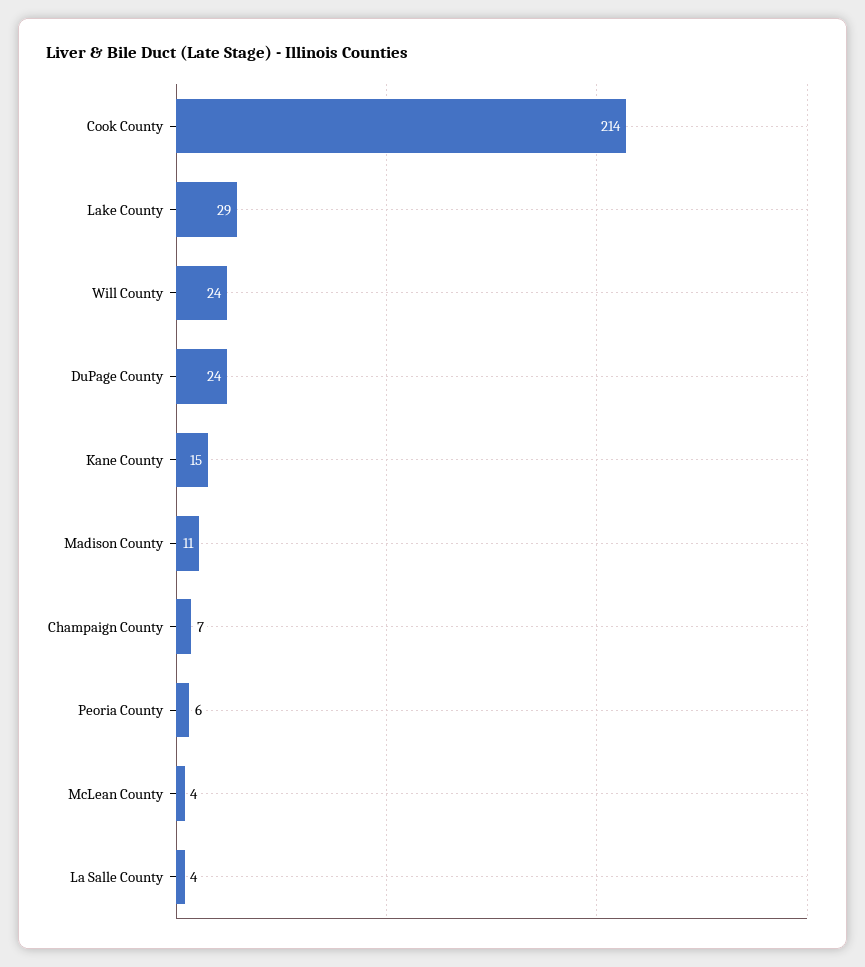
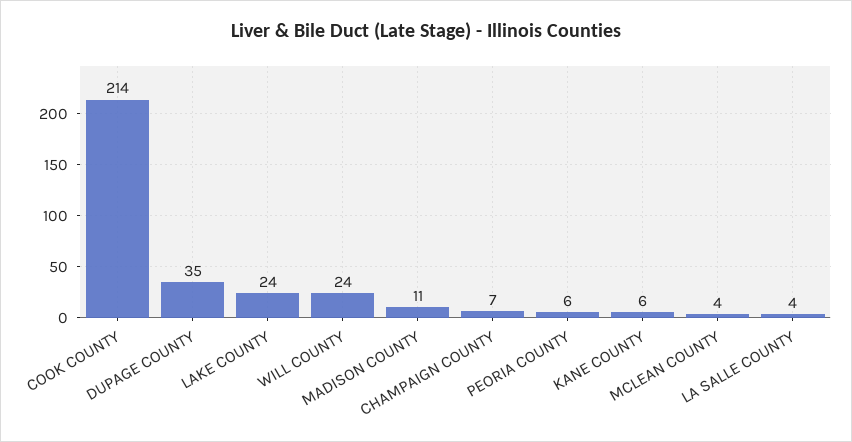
Lake County: 29 -> 24
DuPage County: 24 -> 35
Kane County: 15 -> 6

